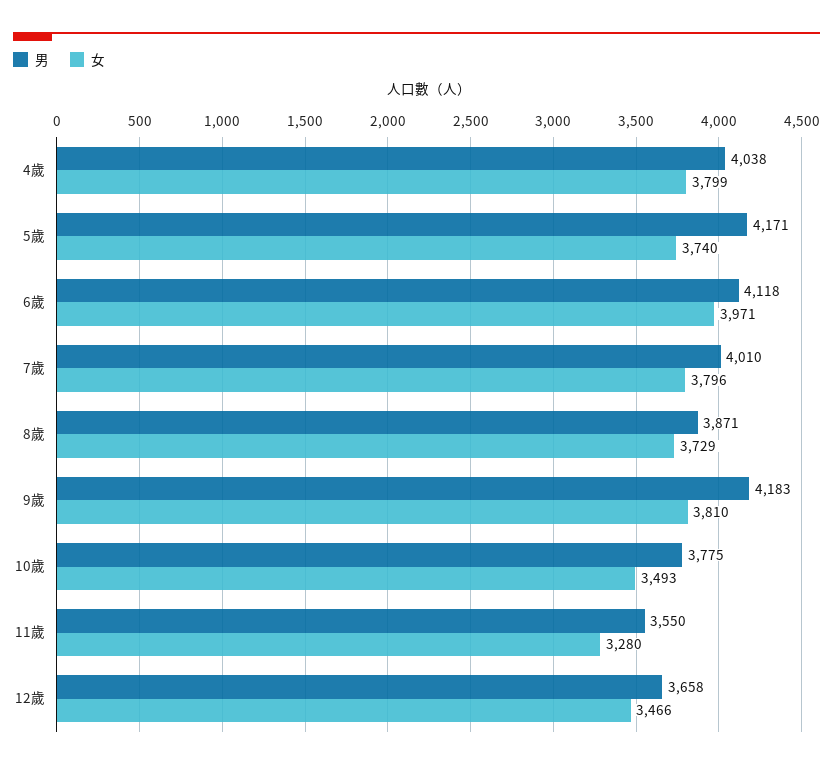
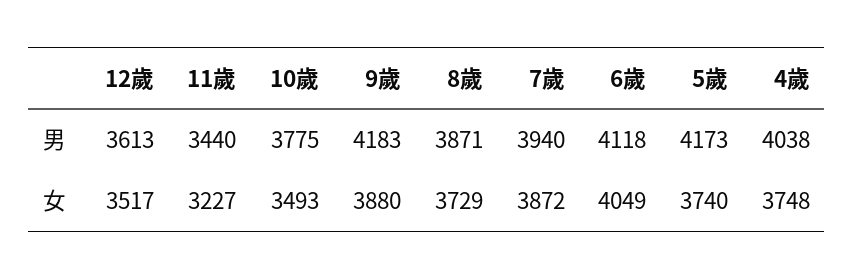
女, 4歲: 3799 -> 3748
男, 5歲: 4171 -> 4173
女, 6歲: 3971 -> 4049
男, 7歲: 4010 -> 3940
女, 7歲: 3796 -> 3872
女, 9歲: 3810 -> 3880
男, 11歲: 3550 -> 3440
女, 11歲: 3280 -> 3227
男, 12歲: 3658 -> 3613
女, 12歲: 3466 -> 3517

